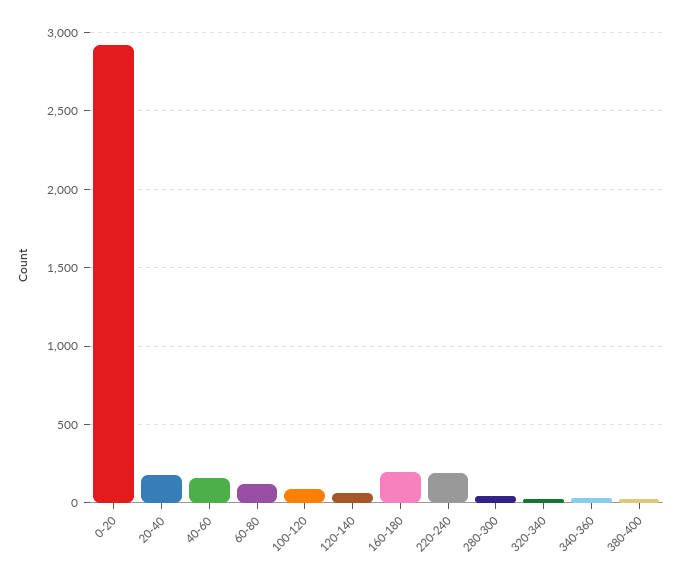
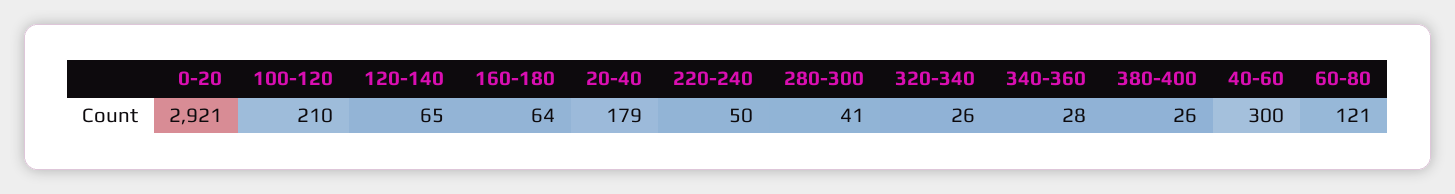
40-60: 150 -> 300
100-120: 100 -> 210
160-180: 200 -> 64
220-240: 200 -> 50

